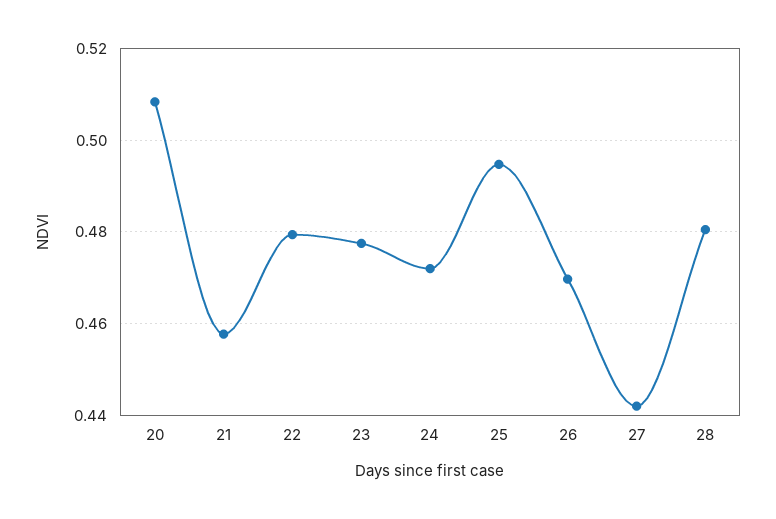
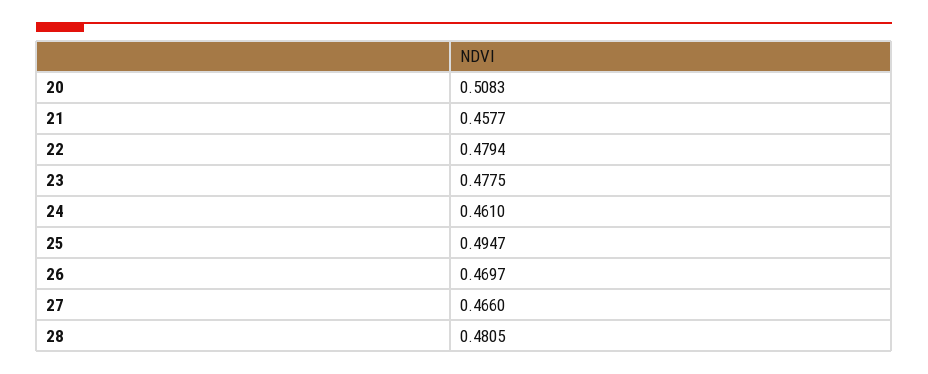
24: 0.472 -> 0.461
27: 0.442 -> 0.466

